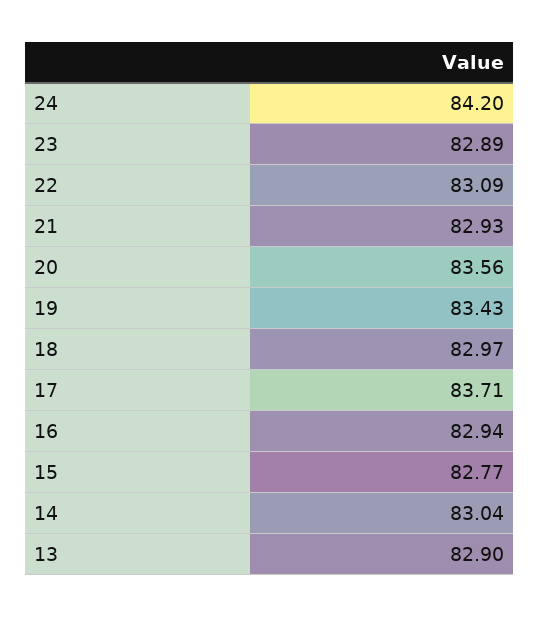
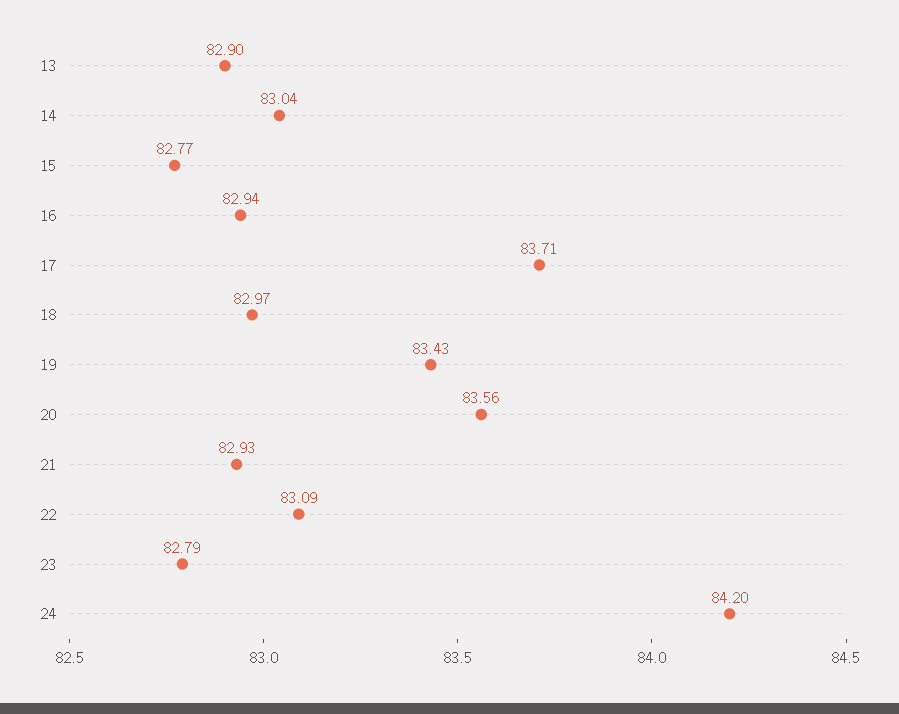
23: 82.89 -> 82.79

